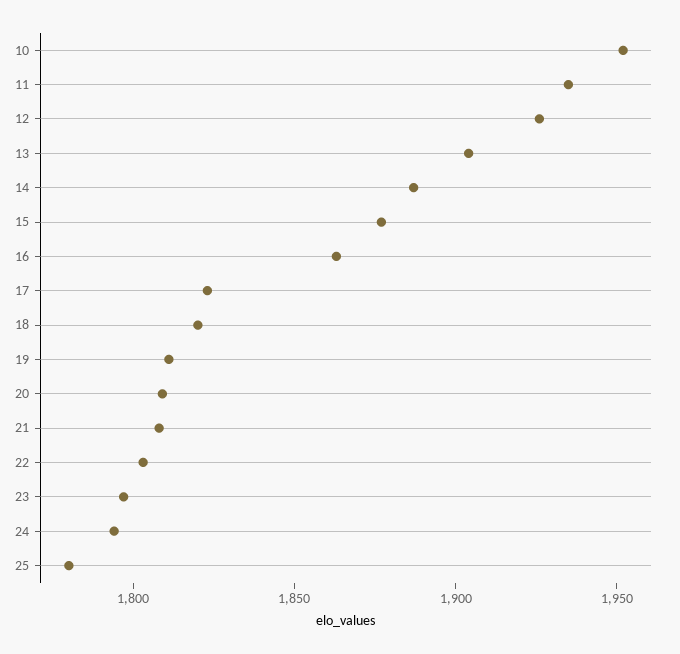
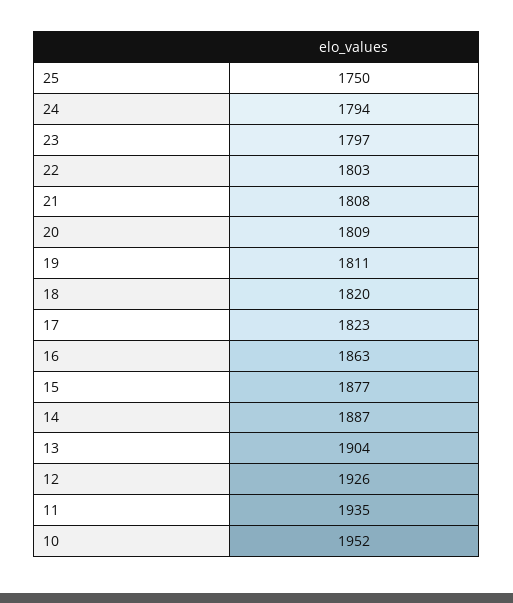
25: 1780 -> 1750

